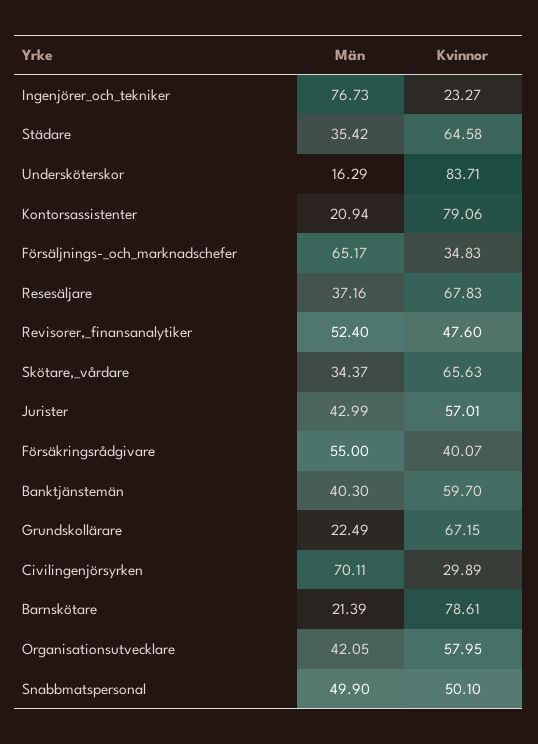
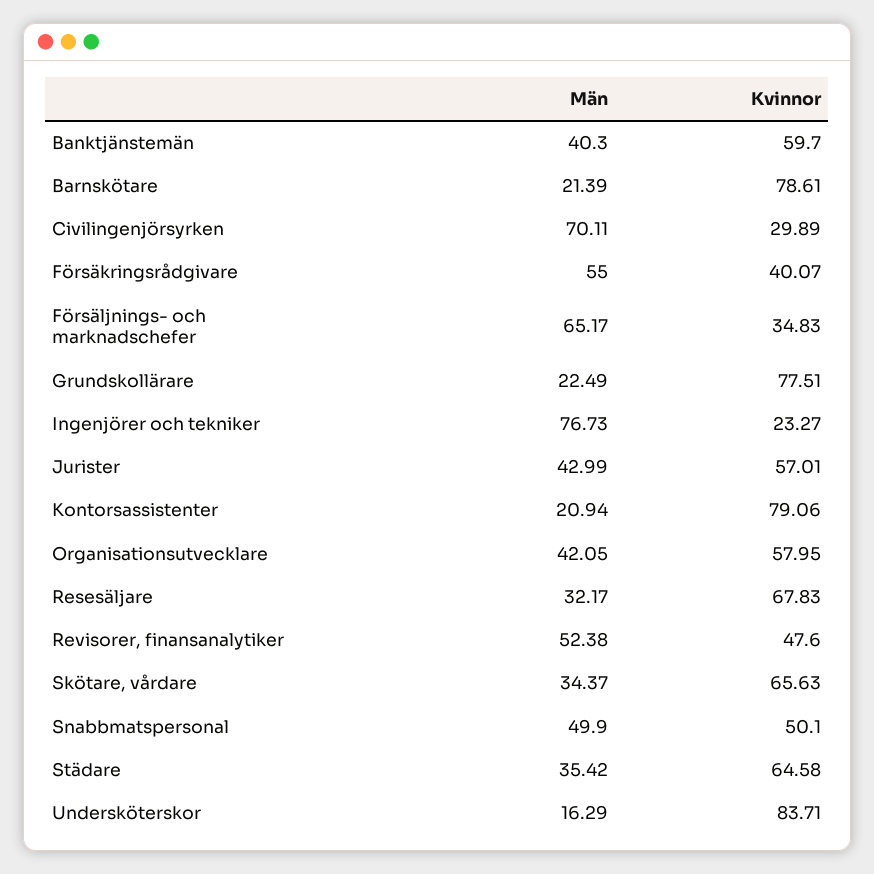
Män, Resesäljare: 37.16 -> 32.17
Män, Revisorer,_finansanalytiker: 52.4 -> 52.38
Kvinnor, Grundskollärare: 67.15 -> 77.51

